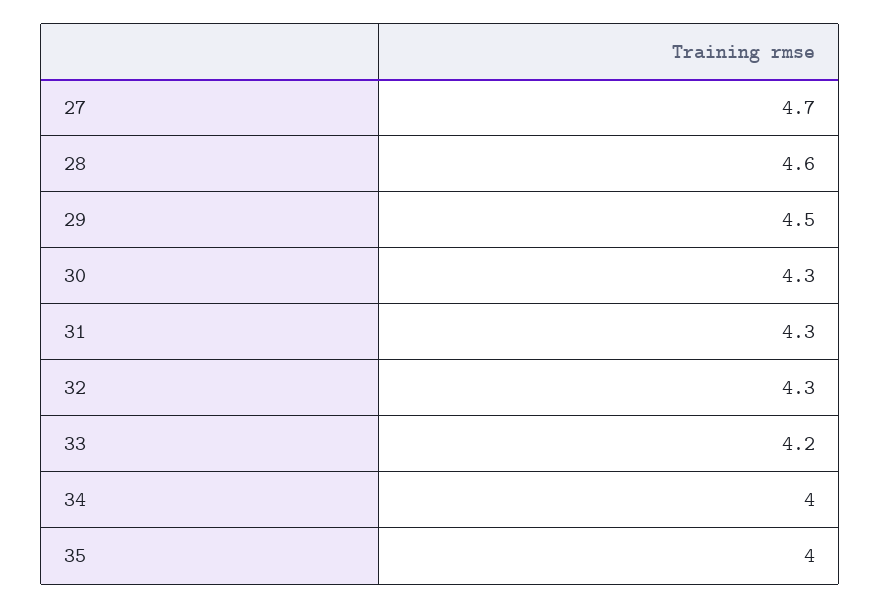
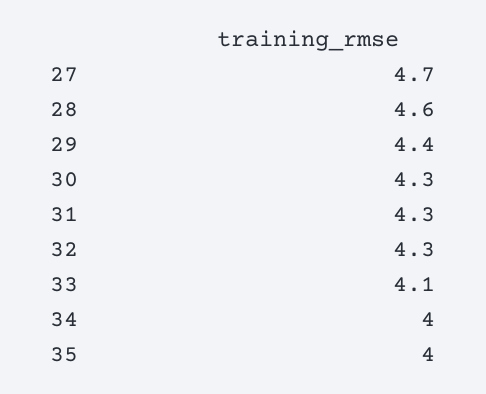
29: 4.5 -> 4.4
33: 4.2 -> 4.1

